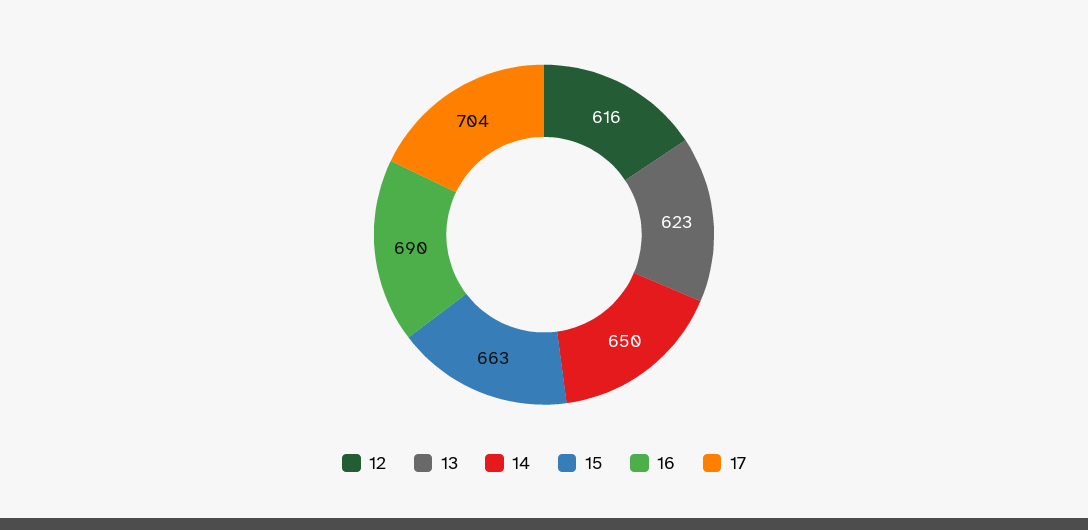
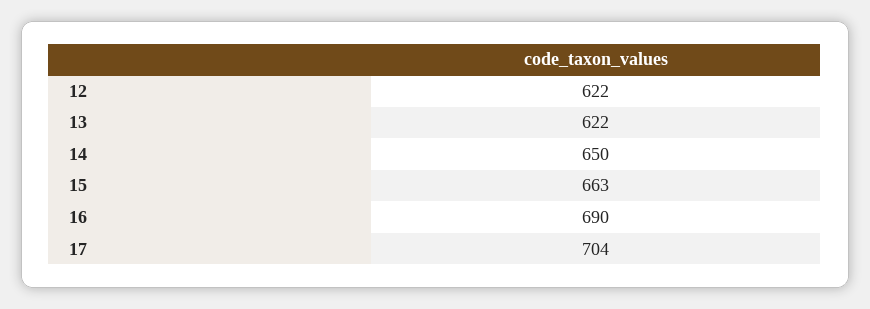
12: 616 -> 622
13: 623 -> 622

